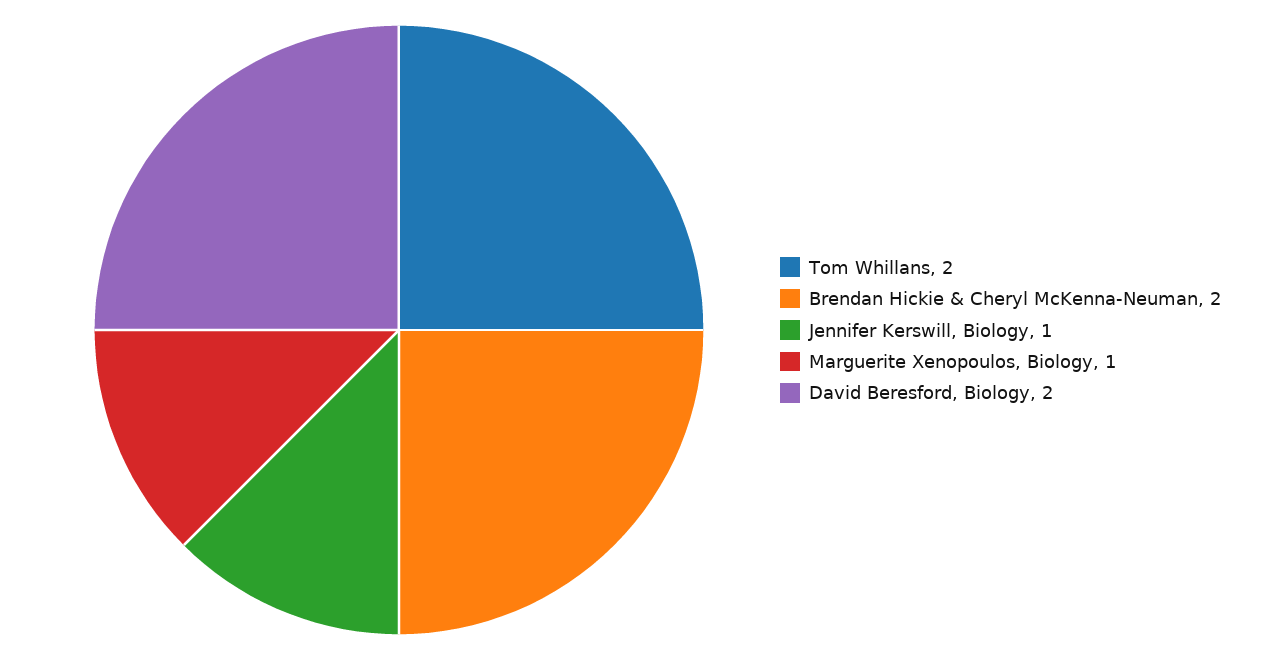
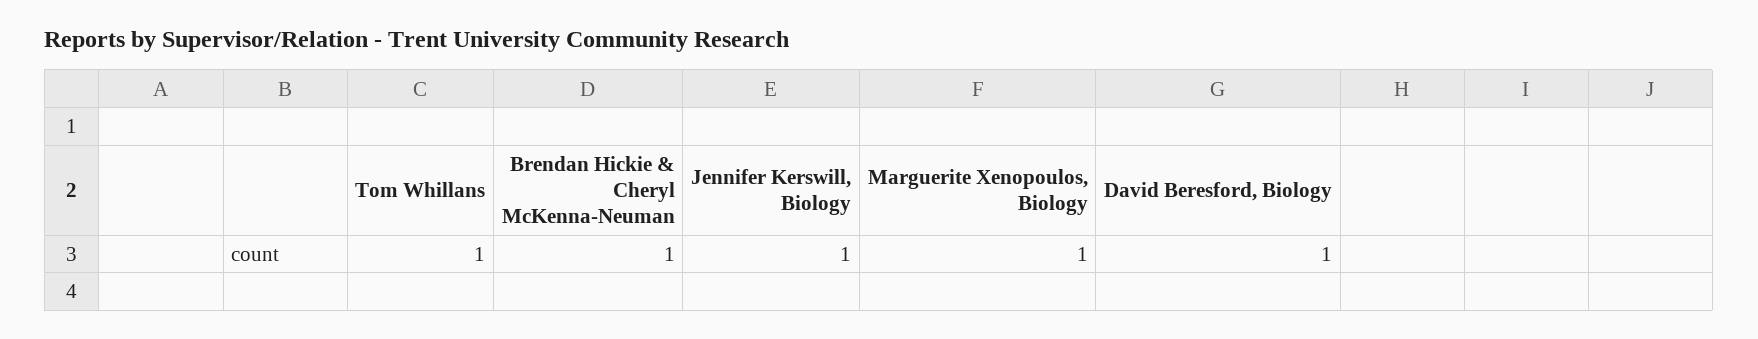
Tom Whillans: 2 -> 1
Brendan Hickie & Cheryl McKenna-Neuman: 2 -> 1
David Beresford, Biology: 2 -> 1

